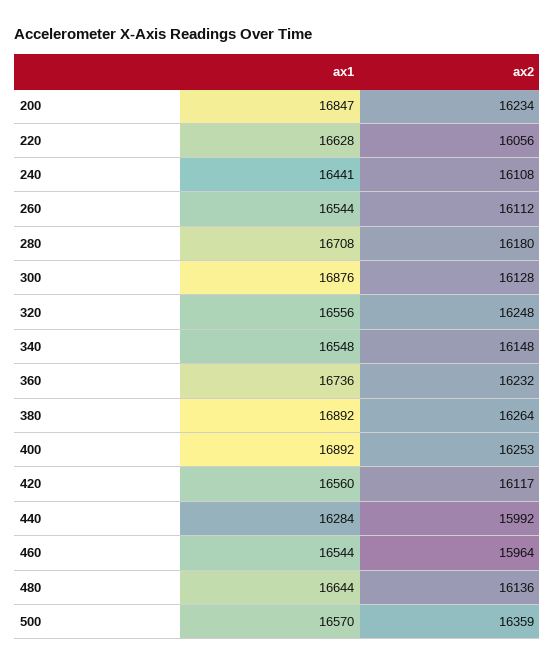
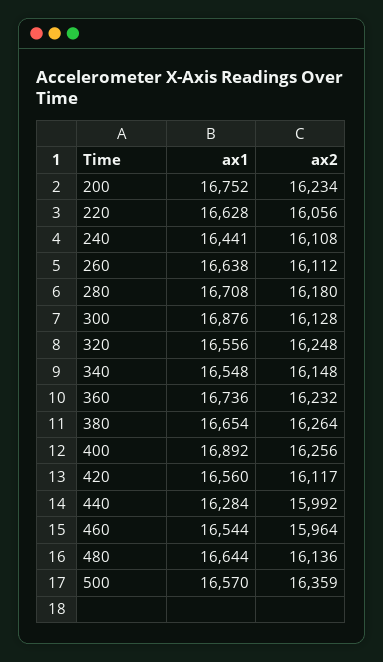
ax1, 200: 16847 -> 16752
ax1, 260: 16544 -> 16638
ax1, 380: 16892 -> 16654
ax2, 400: 16253 -> 16256

